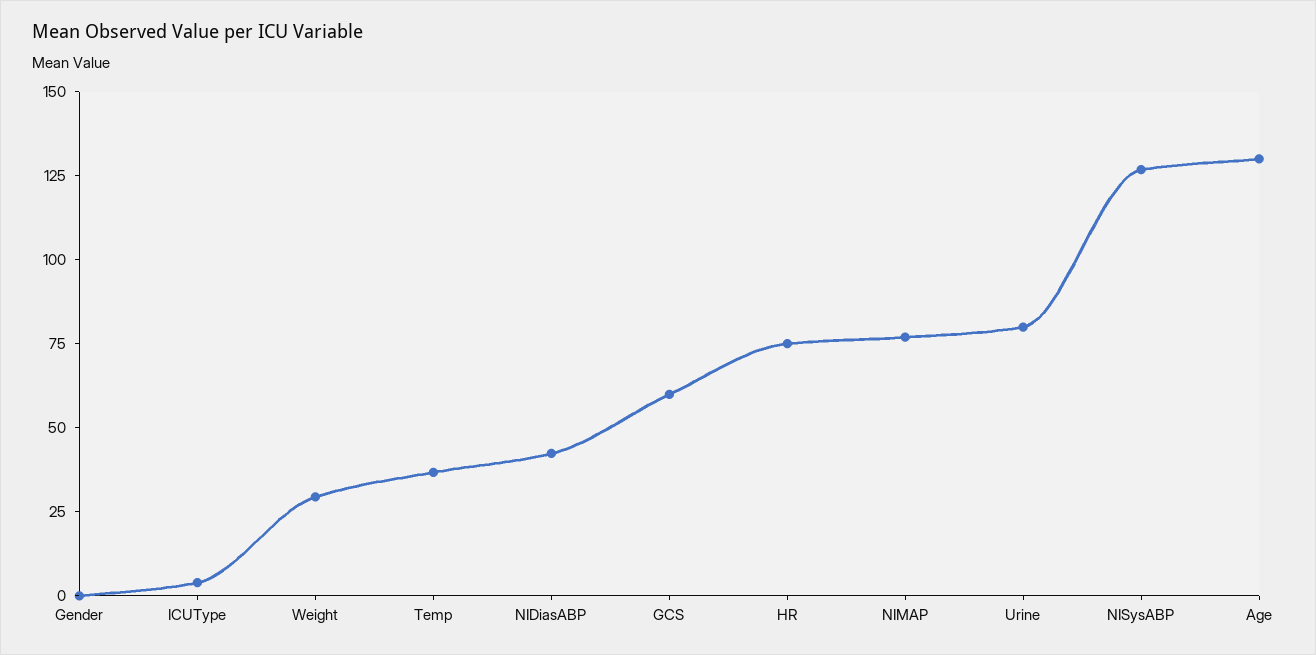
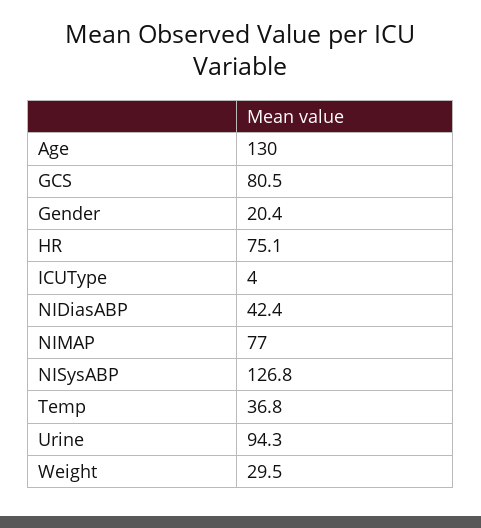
Gender: 0 -> 20.4
GCS: 60 -> 80.5
Urine: 80 -> 94.3

